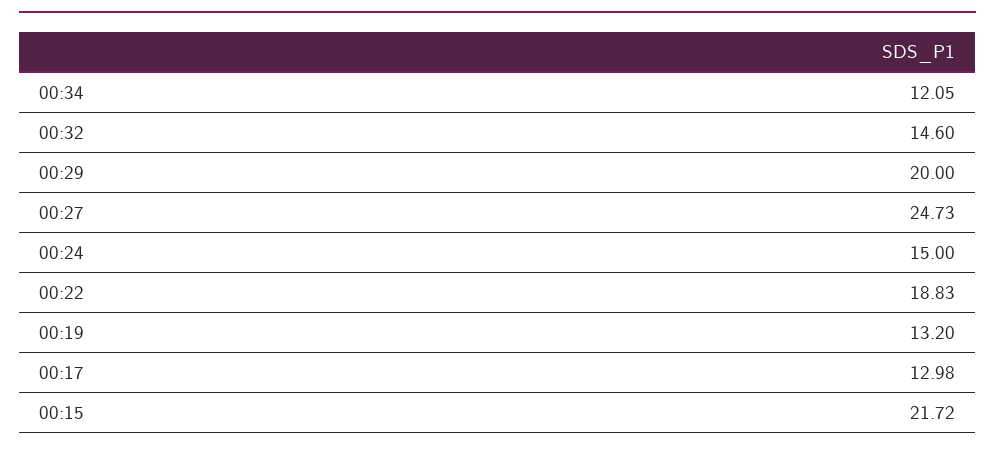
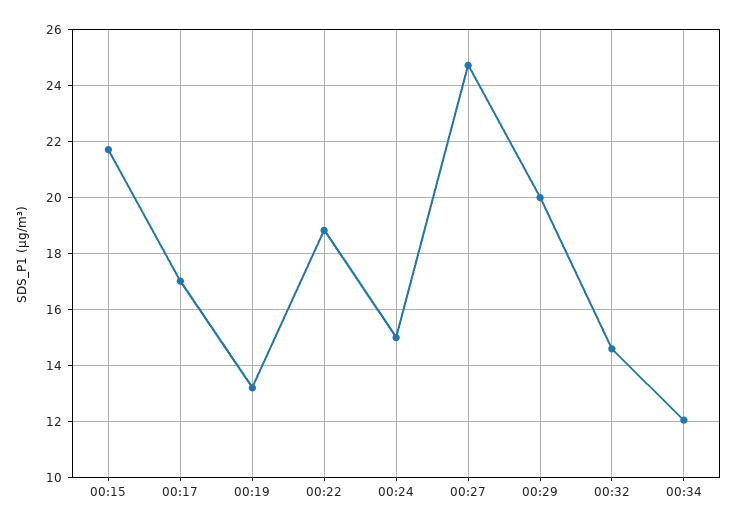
00:17: 12.98 -> 17

